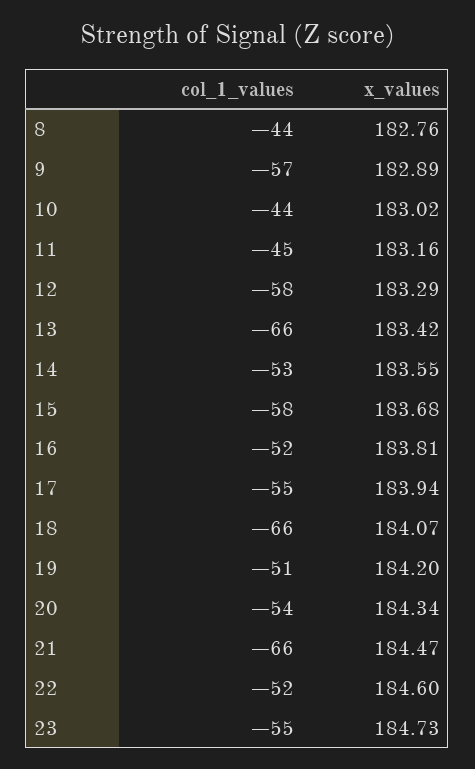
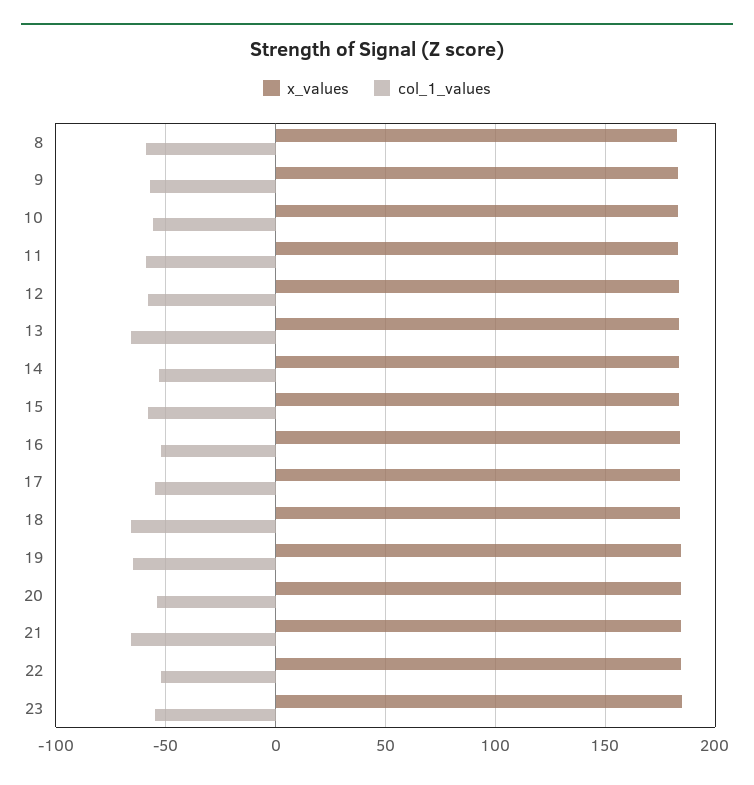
col_1_values, 8: -44 -> -60
col_1_values, 10: -44 -> -55
col_1_values, 11: -45 -> -60
col_1_values, 19: -51 -> -65

